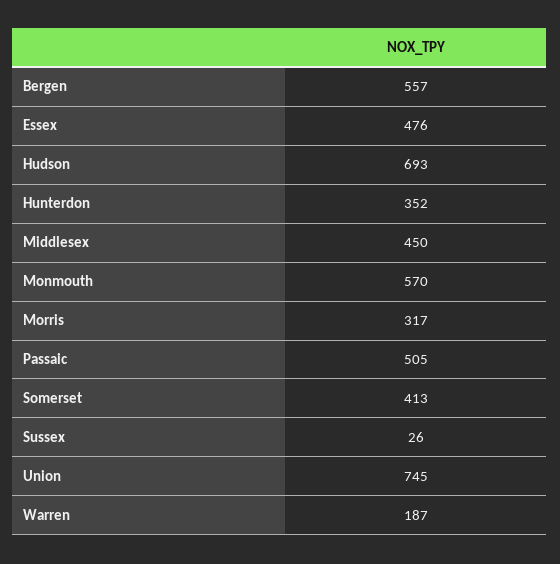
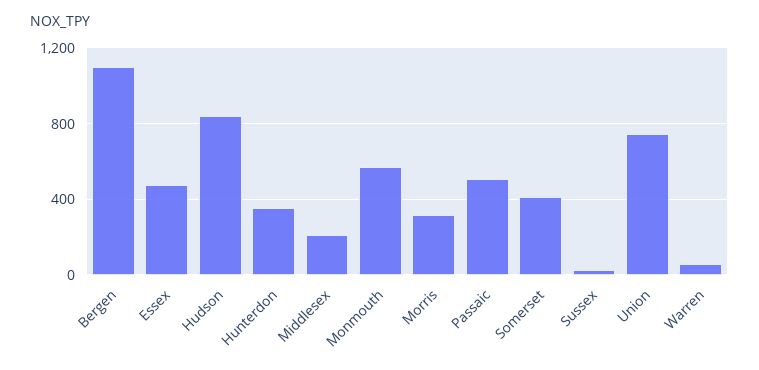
Bergen: 557 -> 1100
Hudson: 693 -> 850
Middlesex: 450 -> 200
Warren: 187 -> 50

